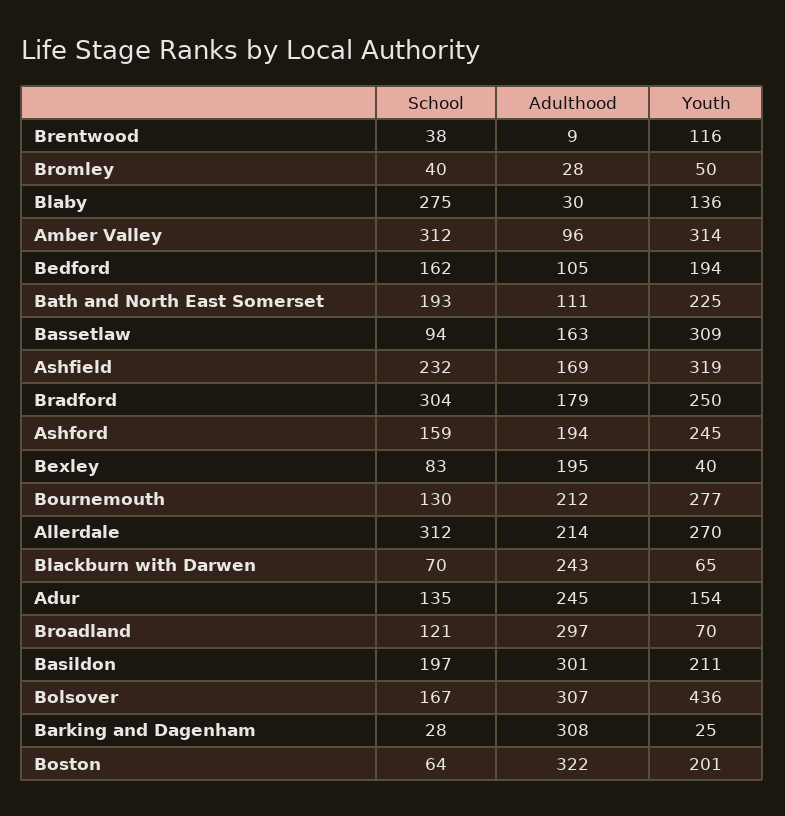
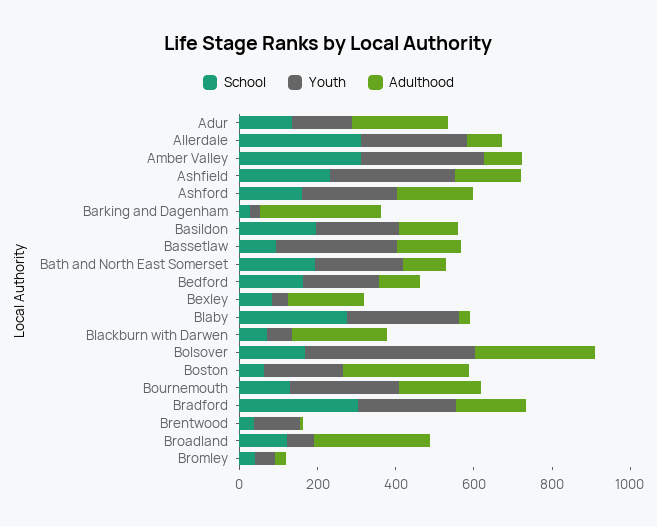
Youth, Blaby: 136 -> 300
Adulthood, Allerdale: 214 -> 100
Adulthood, Basildon: 301 -> 150

